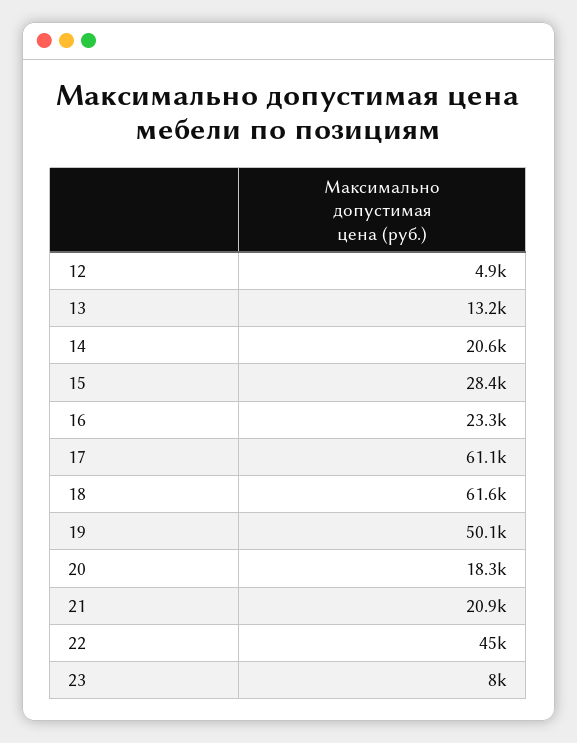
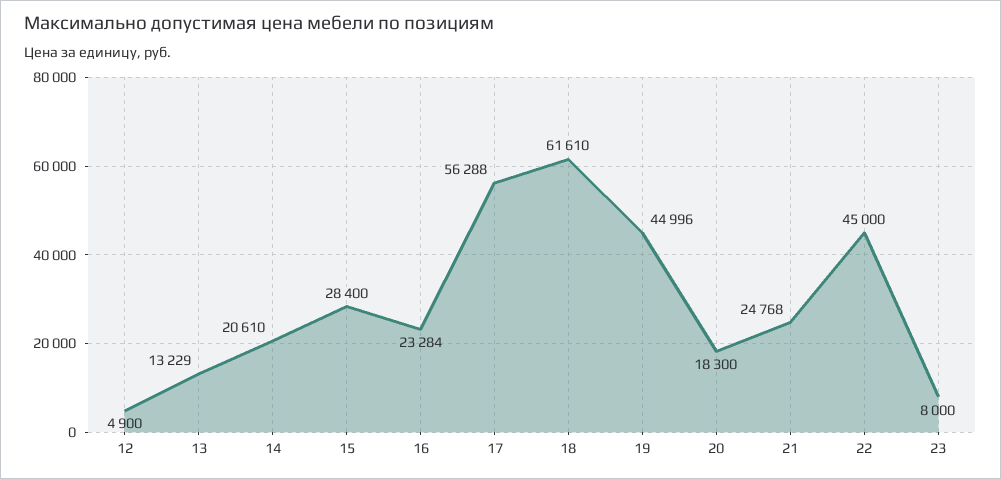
17: 61100 -> 56288
19: 50100 -> 44996
21: 20900 -> 24768

